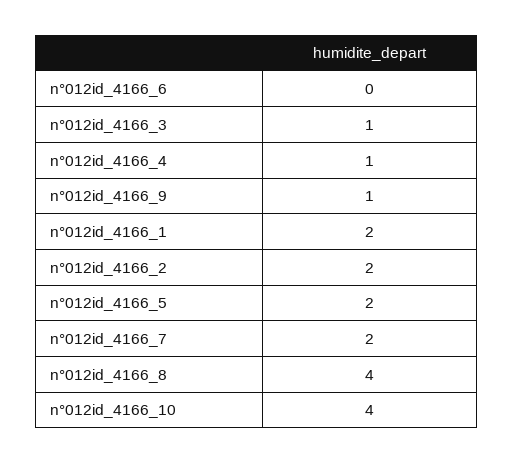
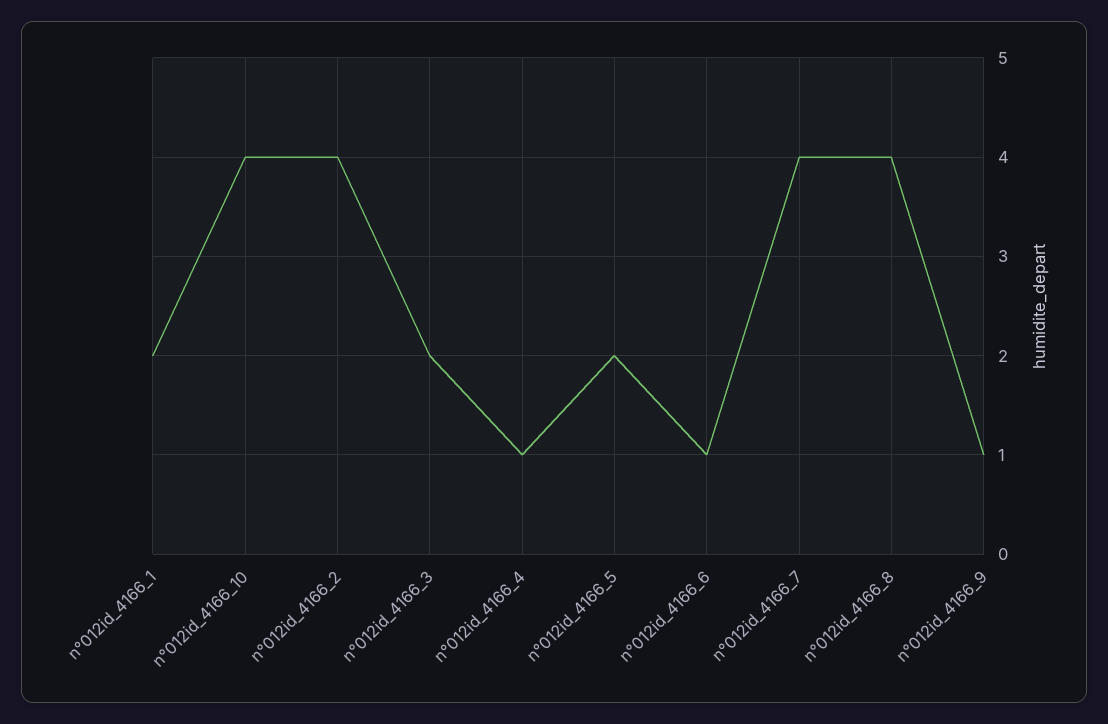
n°012id_4166_6: 0 -> 1
n°012id_4166_3: 1 -> 2
n°012id_4166_2: 2 -> 4
n°012id_4166_7: 2 -> 4

